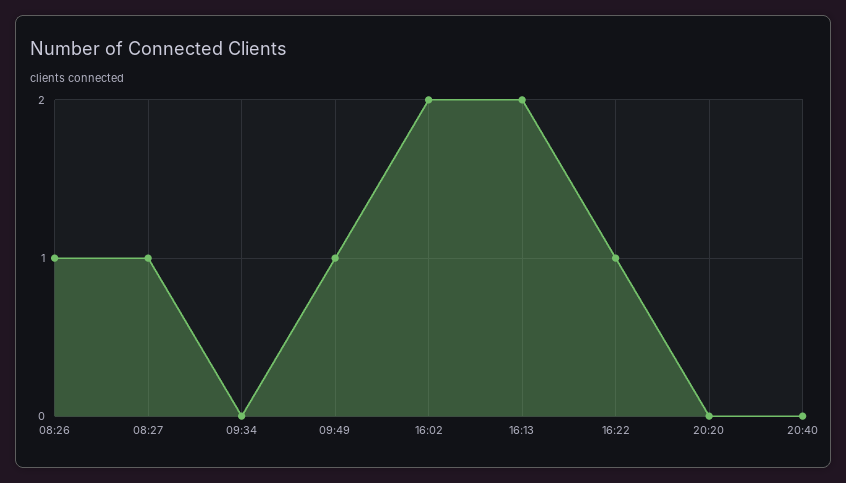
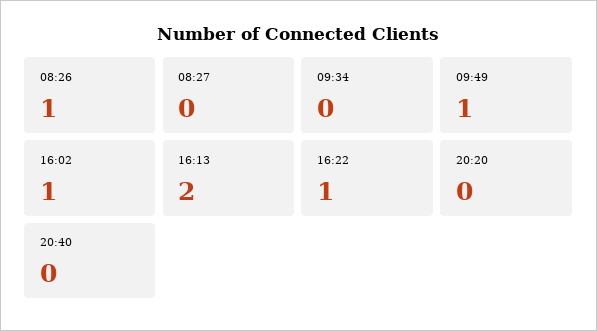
08:27: 1 -> 0
16:02: 2 -> 1

